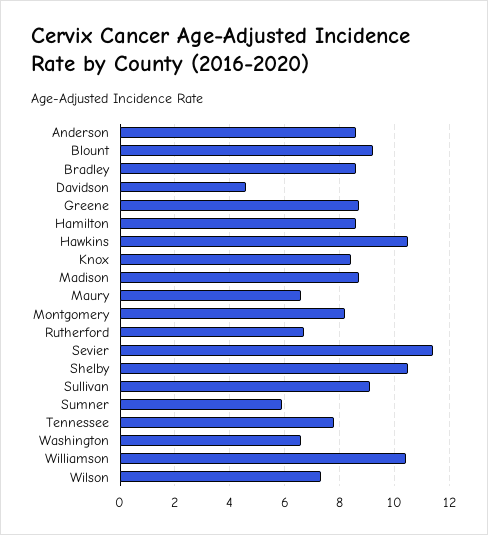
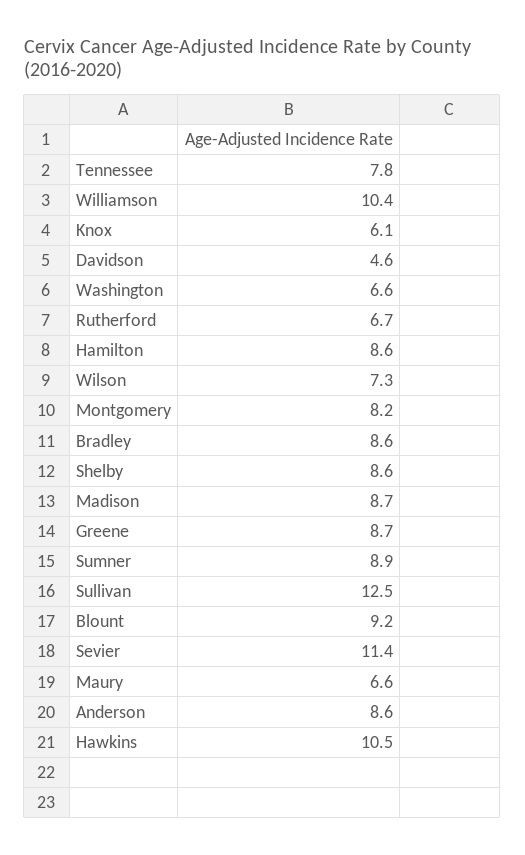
Knox: 8.5 -> 6.1
Shelby: 10.5 -> 8.6
Sullivan: 9 -> 12.5
Sumner: 6 -> 8.9

